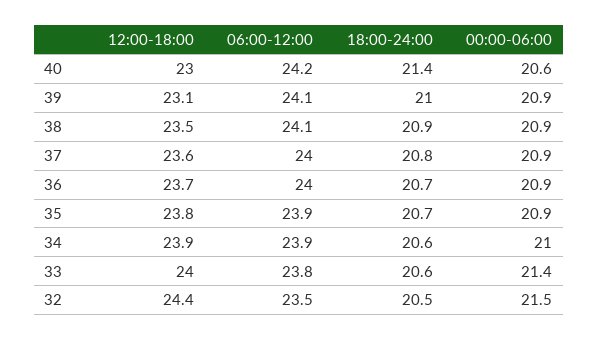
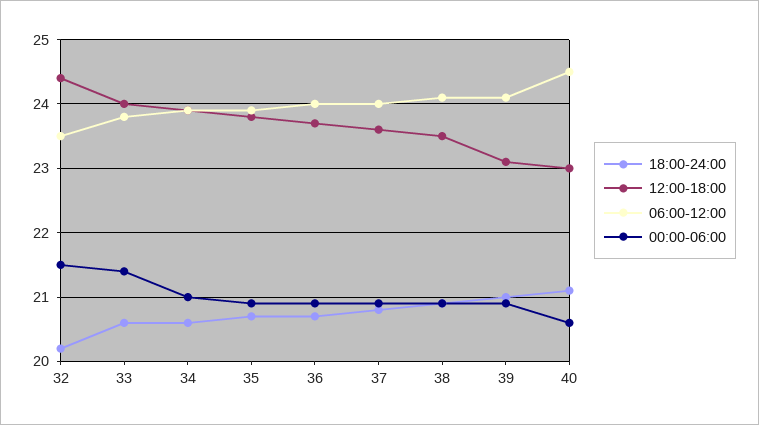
06:00-12:00, 40: 24.2 -> 24.5
18:00-24:00, 40: 21.4 -> 21.1
18:00-24:00, 32: 20.5 -> 20.2

